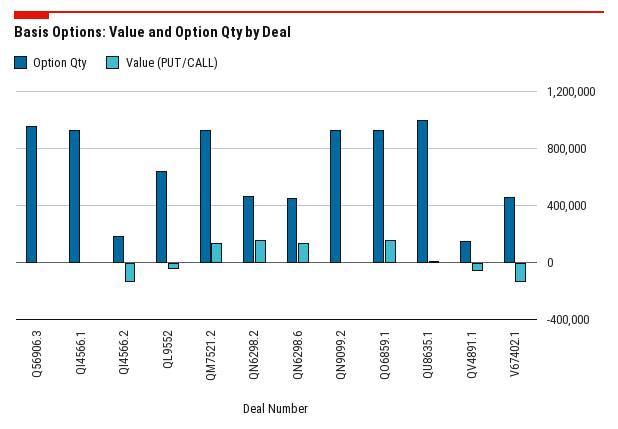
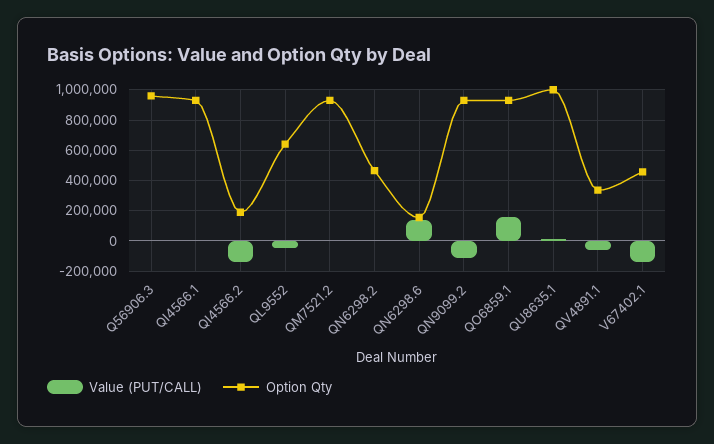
Value (PUT/CALL), QM7521.2: 150000 -> 0
Value (PUT/CALL), QN6298.2: 150000 -> 0
Option Qty, QN6298.6: 450000 -> 150000
Value (PUT/CALL), QN9099.2: 0 -> -100000
Option Qty, QV4891.1: 150000 -> 350000

